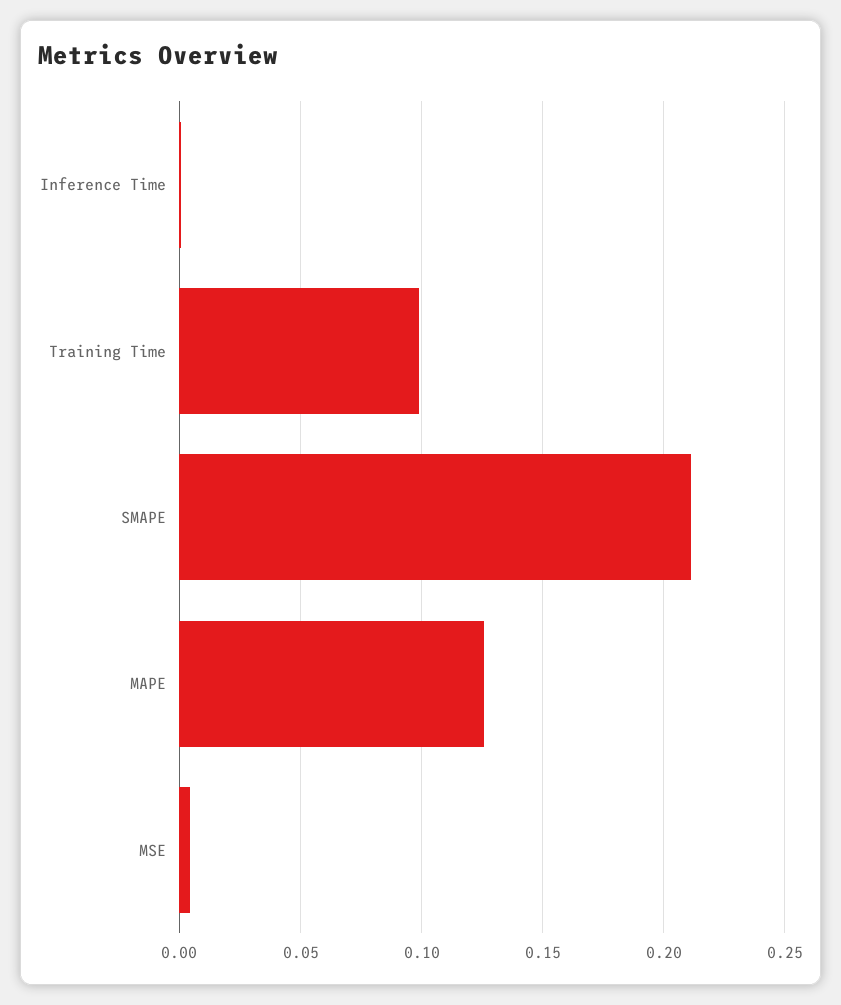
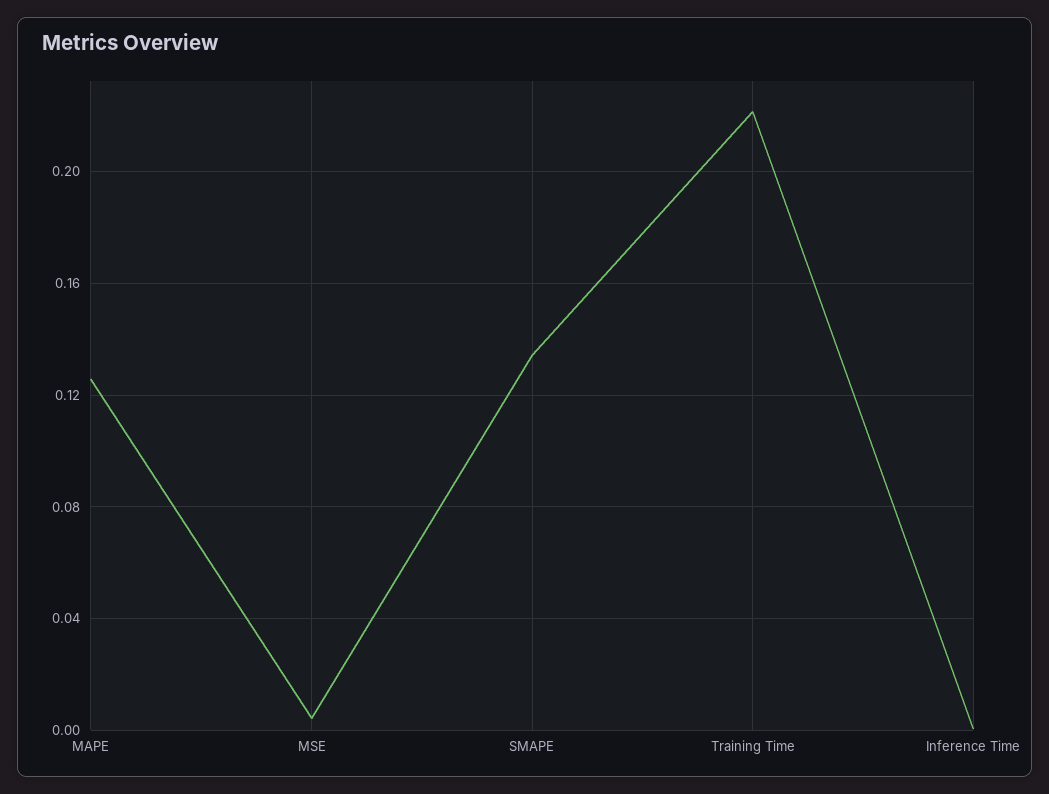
Training Time: 0.1 -> 0.22
SMAPE: 0.21 -> 0.135

